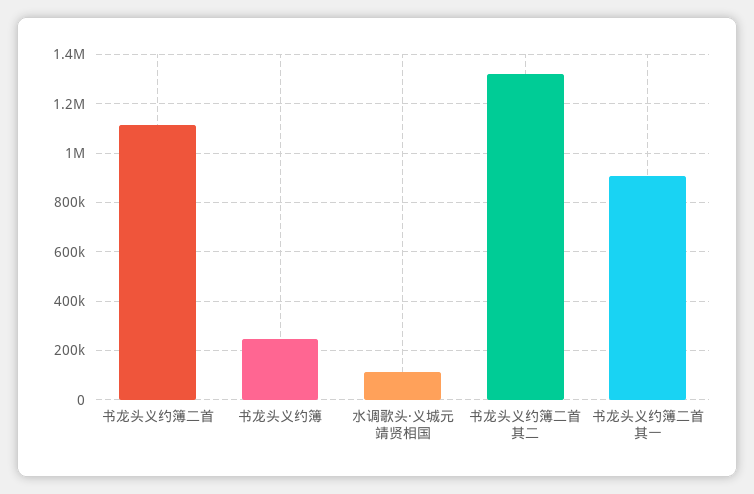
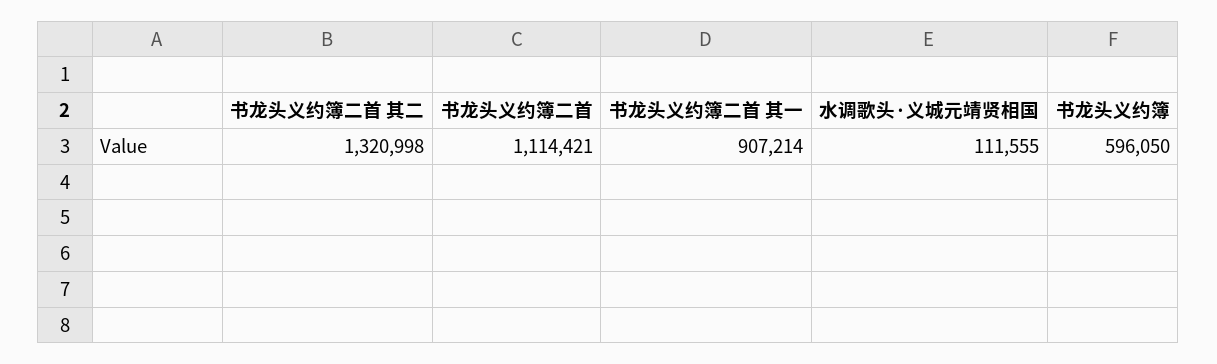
书龙头义约簿: 250000 -> 596050

